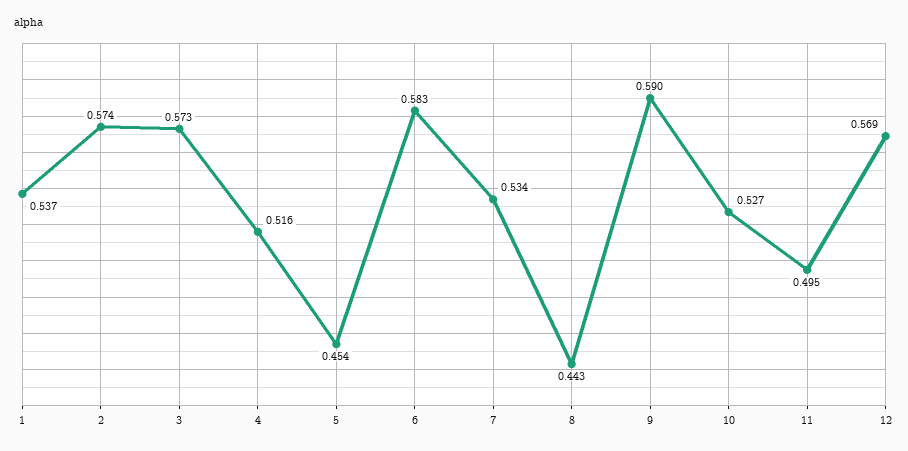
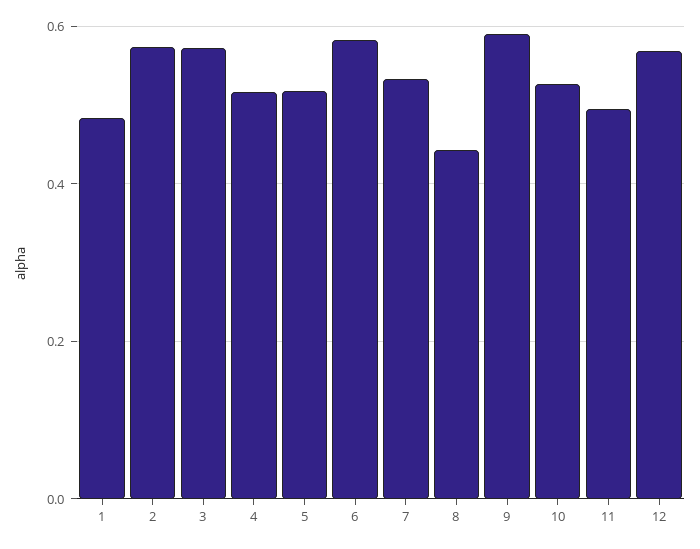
1: 0.537 -> 0.48
5: 0.454 -> 0.52

